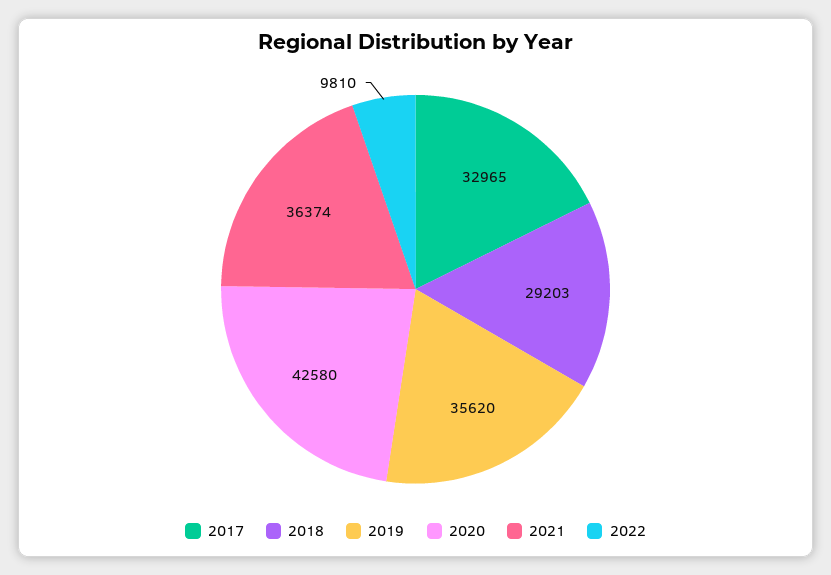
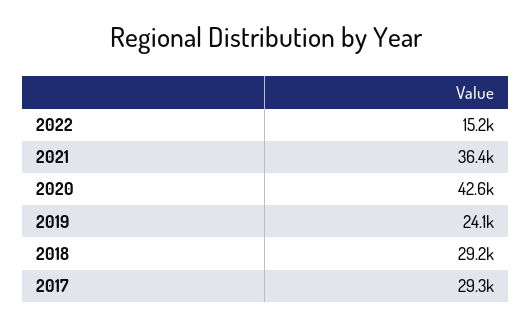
2017: 32965 -> 29300
2019: 35620 -> 24100
2022: 9810 -> 15200

